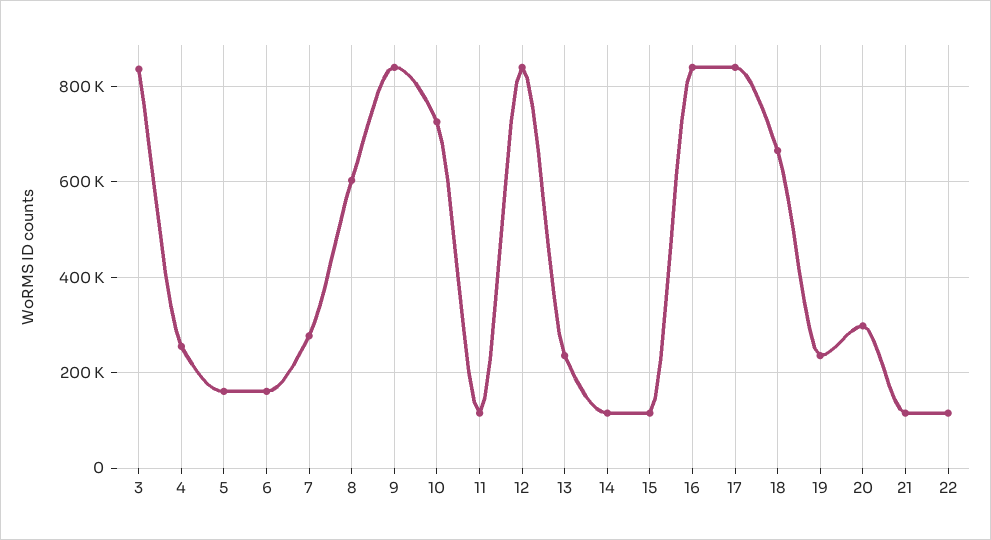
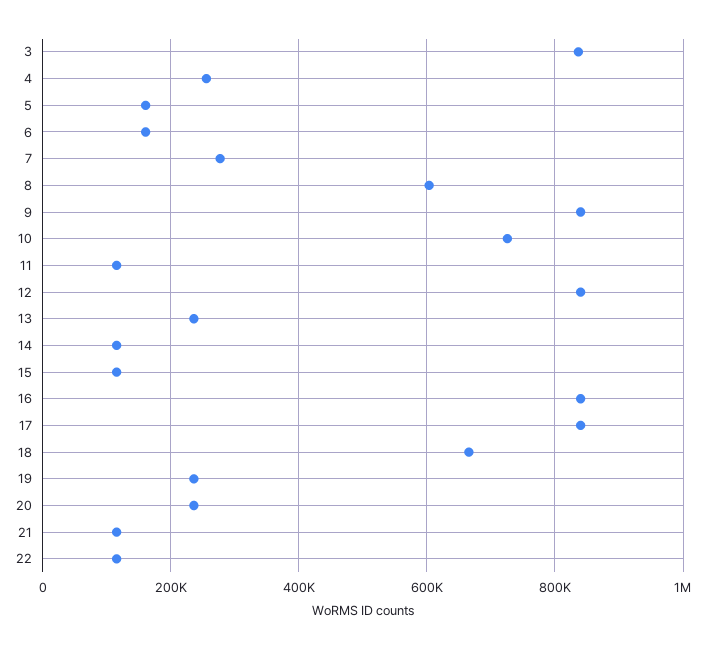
20: 300000 -> 240000

